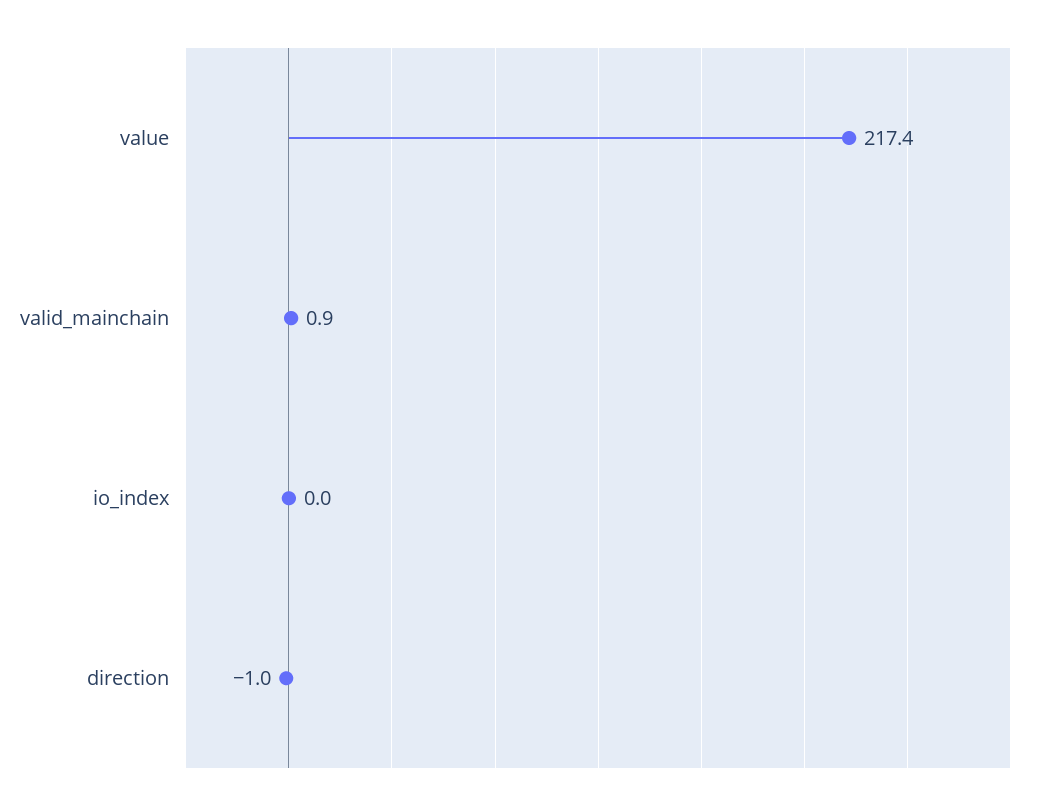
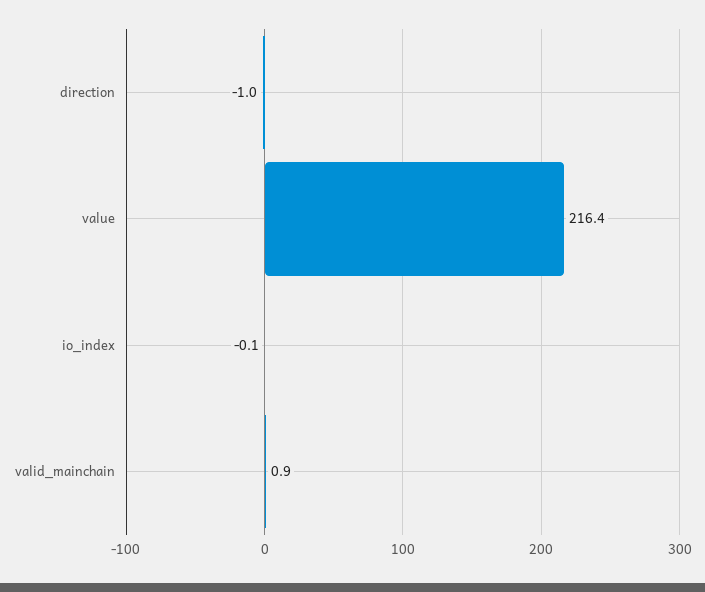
value: 217.4 -> 216.4
io_index: 0 -> -0.1

